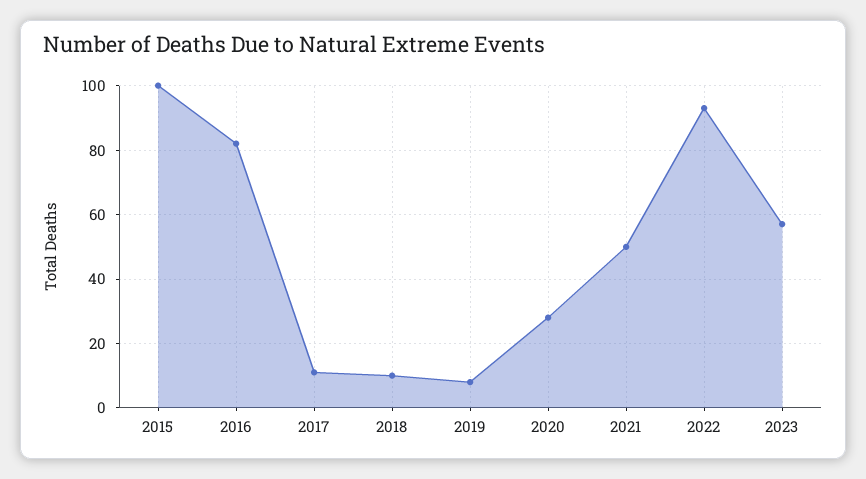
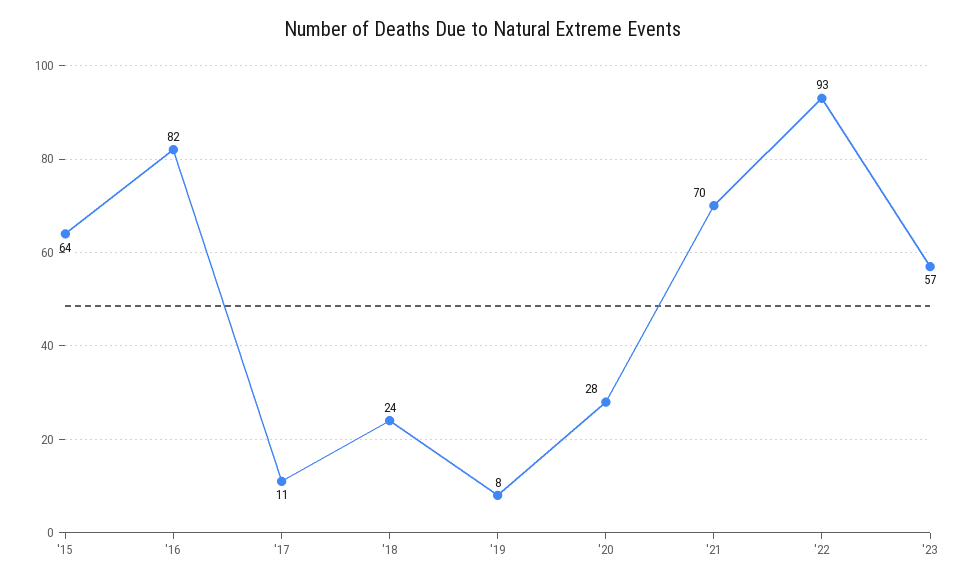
2015: 100 -> 64
2018: 10 -> 24
2021: 50 -> 70

